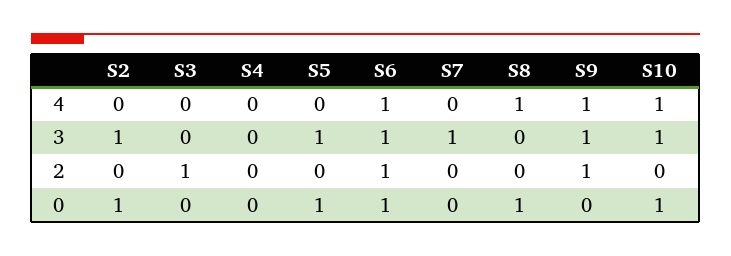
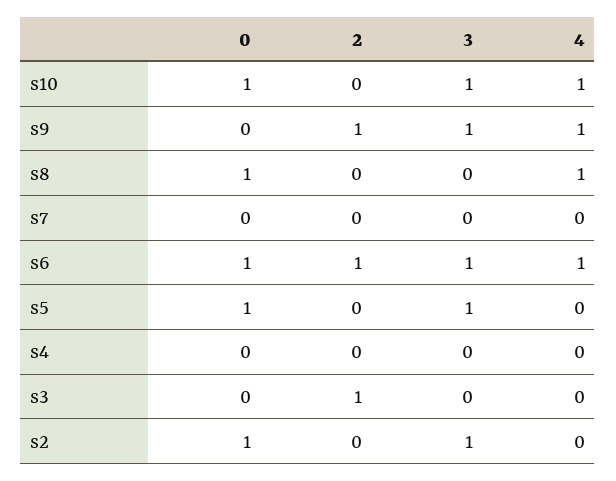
S7, 3: 1 -> 0

